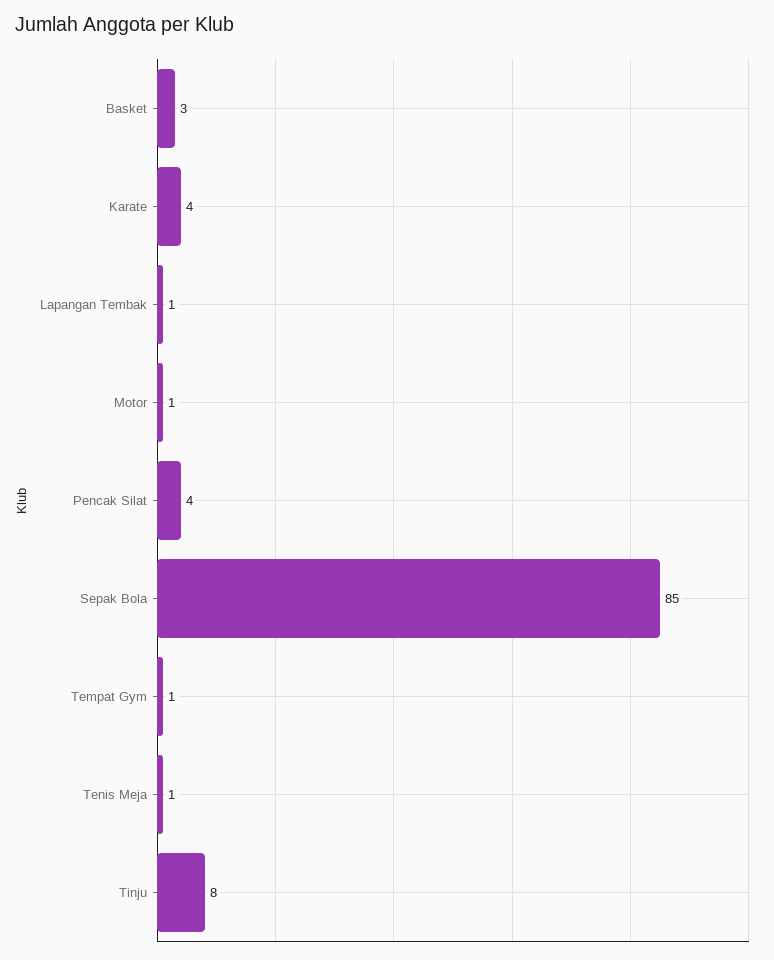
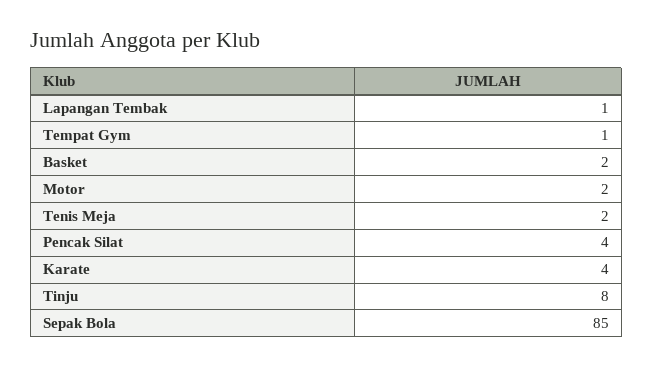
Basket: 3 -> 2
Motor: 1 -> 2
Tenis Meja: 1 -> 2

